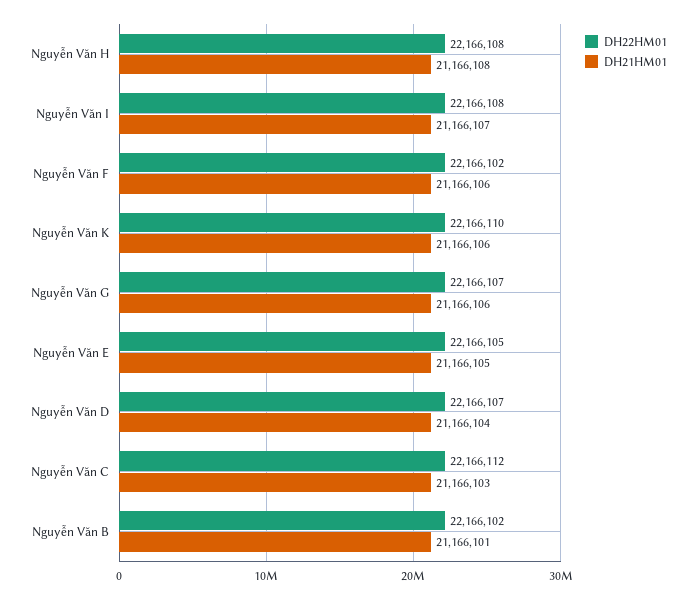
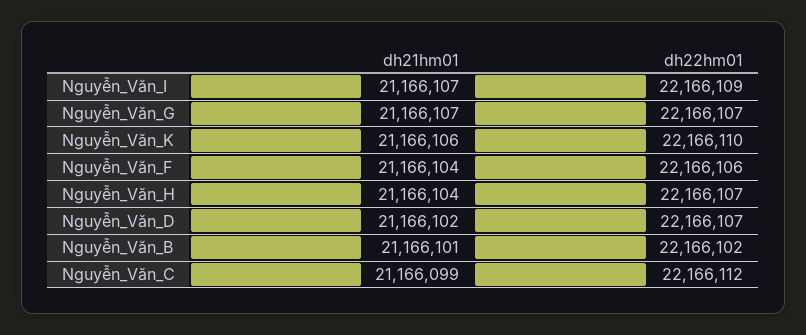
DH22HM01, Nguyễn Văn H: 22166108 -> 22166107
DH21HM01, Nguyễn Văn H: 21166108 -> 21166104
DH22HM01, Nguyễn Văn I: 22166108 -> 22166109
DH22HM01, Nguyễn Văn F: 22166102 -> 22166106
DH21HM01, Nguyễn Văn F: 21166106 -> 21166104
DH21HM01, Nguyễn Văn G: 21166106 -> 21166107
DH22HM01, Nguyễn Văn E: 22166105 -> none
DH21HM01, Nguyễn Văn E: 21166105 -> none
DH21HM01, Nguyễn Văn D: 21166104 -> 21166102
DH21HM01, Nguyễn Văn C: 21166103 -> 21166099

